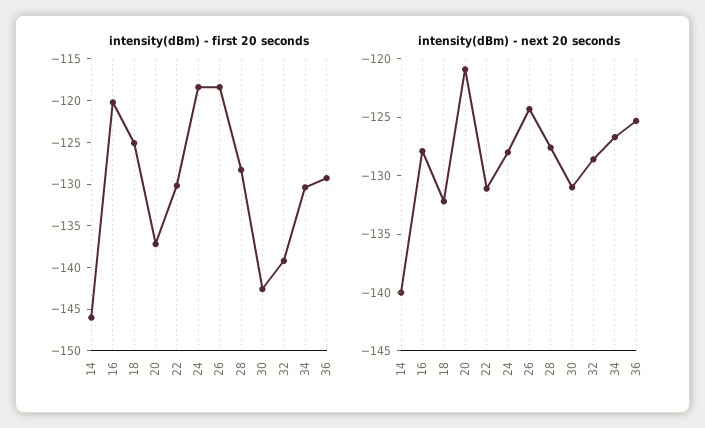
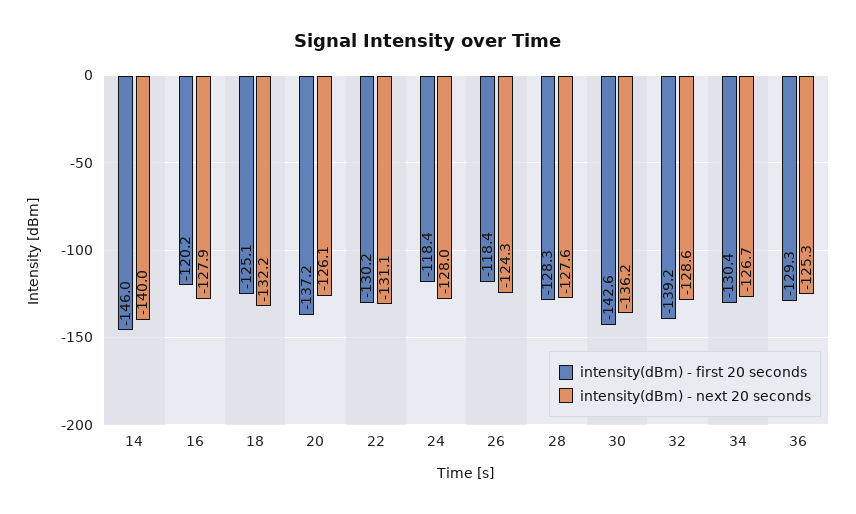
intensity(dBm) - next 20 seconds, 20: -121 -> -126.1
intensity(dBm) - next 20 seconds, 30: -131 -> -136.2

